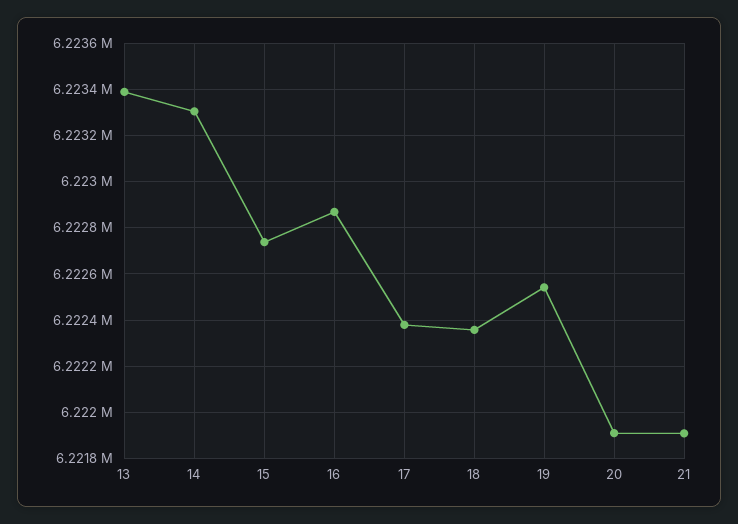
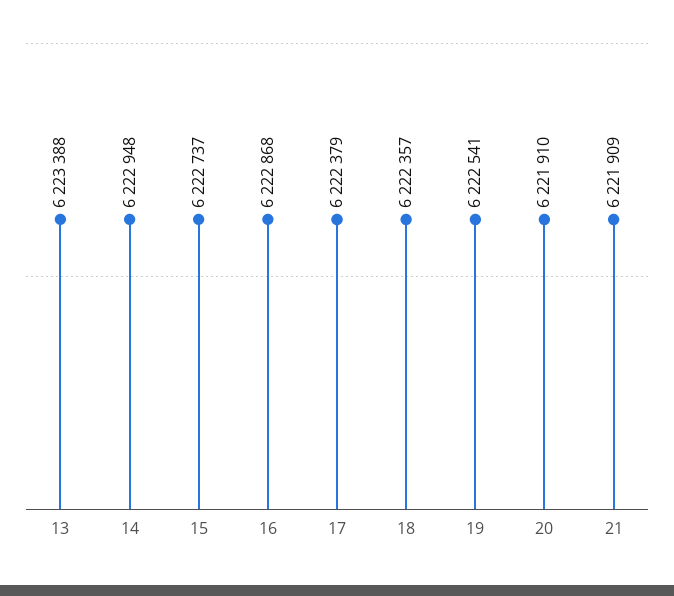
14: 6223300 -> 6222948

